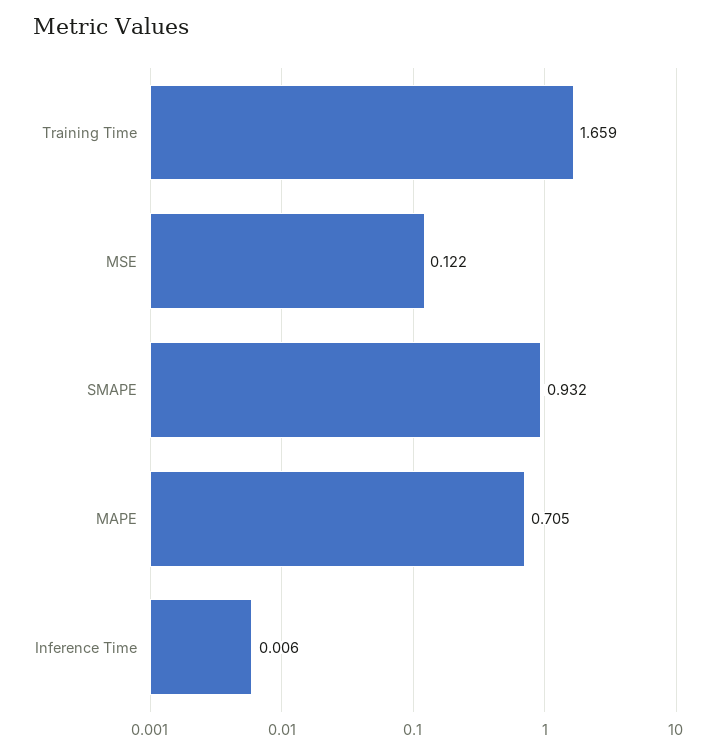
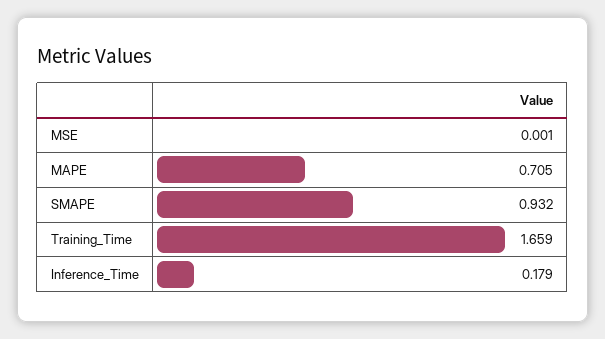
MSE: 0.122 -> 0.001
Inference Time: 0.006 -> 0.179

